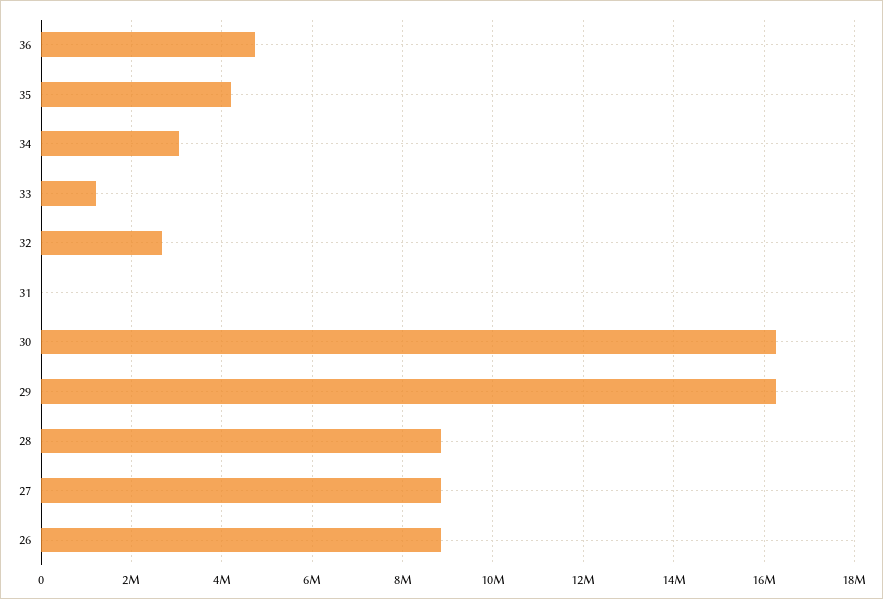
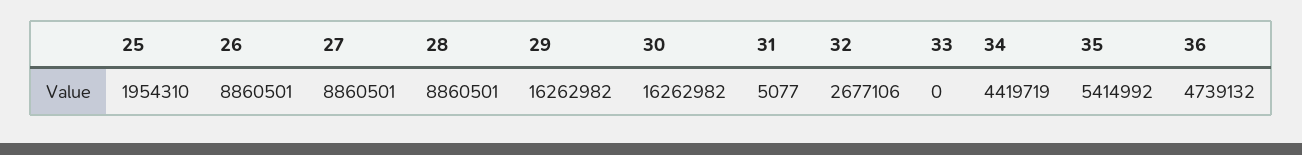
35: 4200000 -> 5414992
34: 3000000 -> 4419719
33: 1200000 -> 0
25: none -> 1954310

